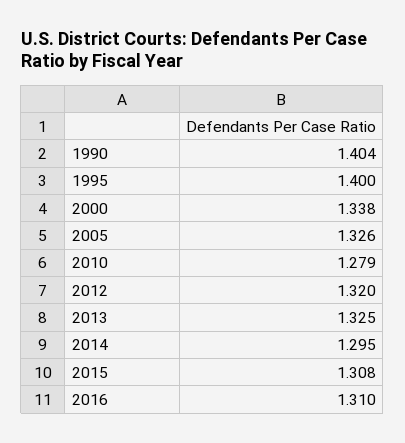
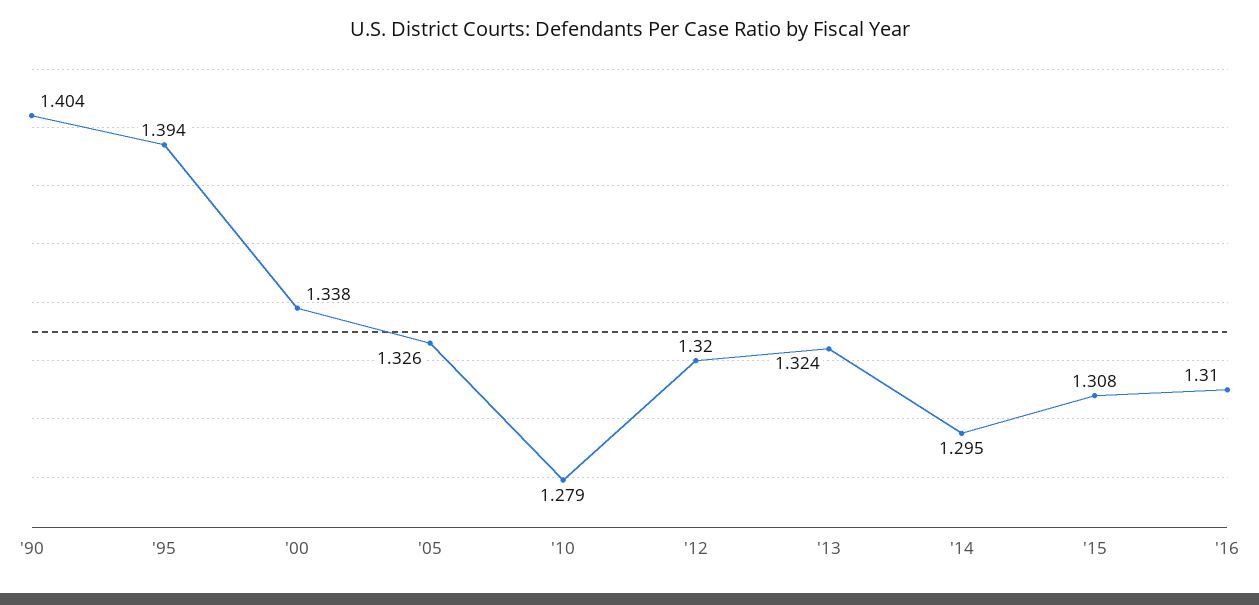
1995: 1.4 -> 1.394
2013: 1.325 -> 1.324

